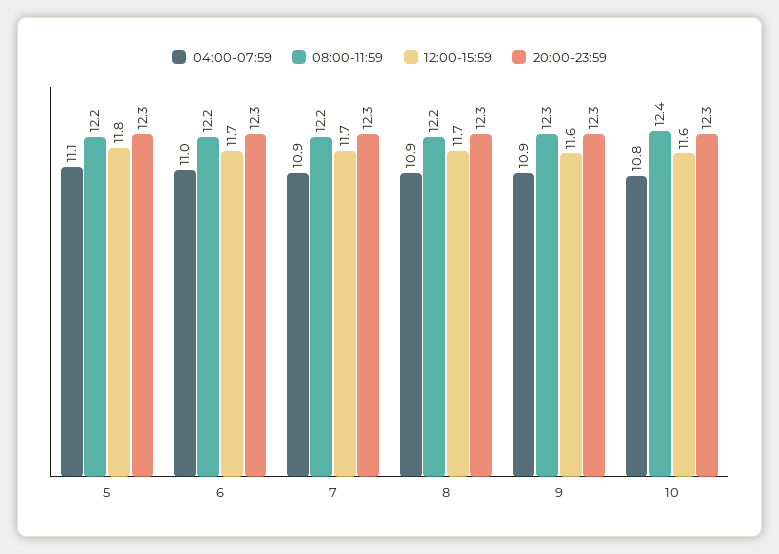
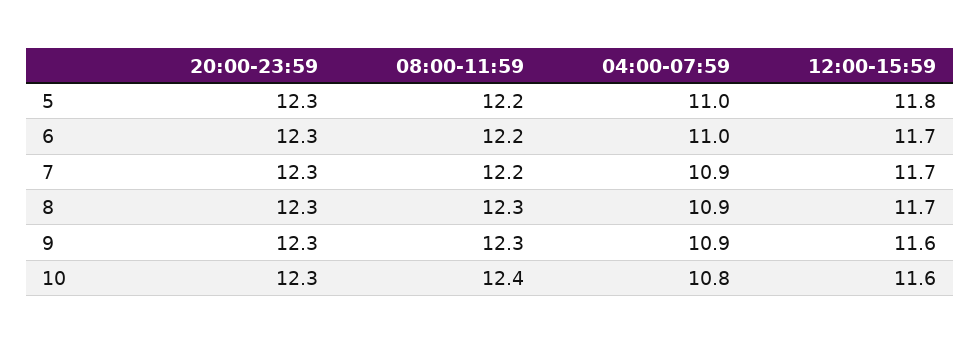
04:00-07:59, 5: 11.1 -> 11
08:00-11:59, 8: 12.2 -> 12.3

